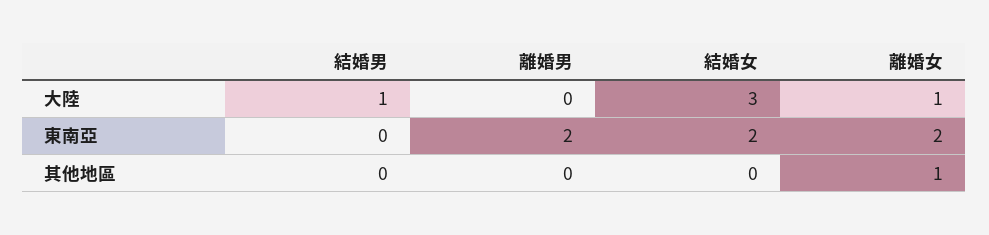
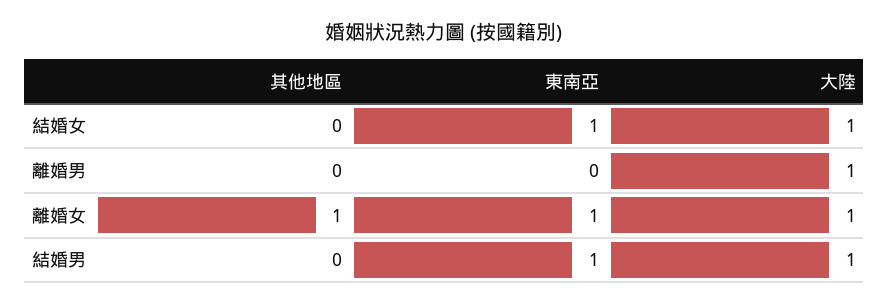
離婚男, 大陸: 0 -> 1
結婚女, 大陸: 3 -> 1
結婚男, 東南亞: 0 -> 1
離婚男, 東南亞: 2 -> 0
結婚女, 東南亞: 2 -> 1
離婚女, 東南亞: 2 -> 1

